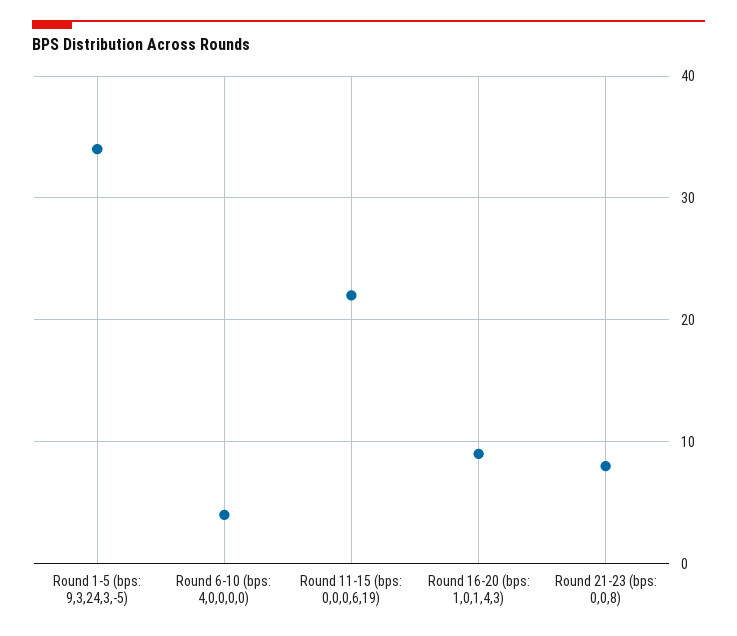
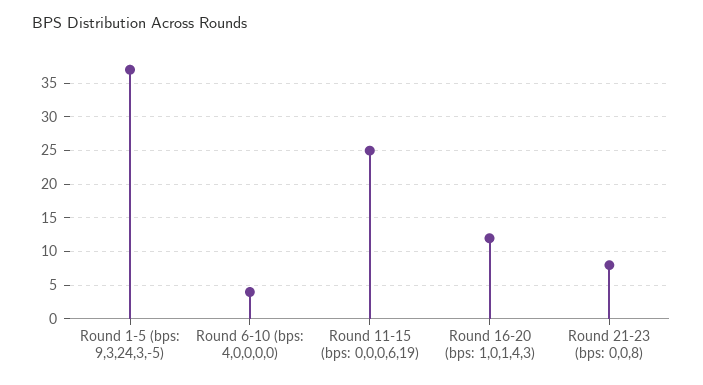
Round 1-5 (bps: 9,3,24,3,-5): 34 -> 37
Round 11-15 (bps: 0,0,0,6,19): 22 -> 25
Round 16-20 (bps: 1,0,1,4,3): 9 -> 12

